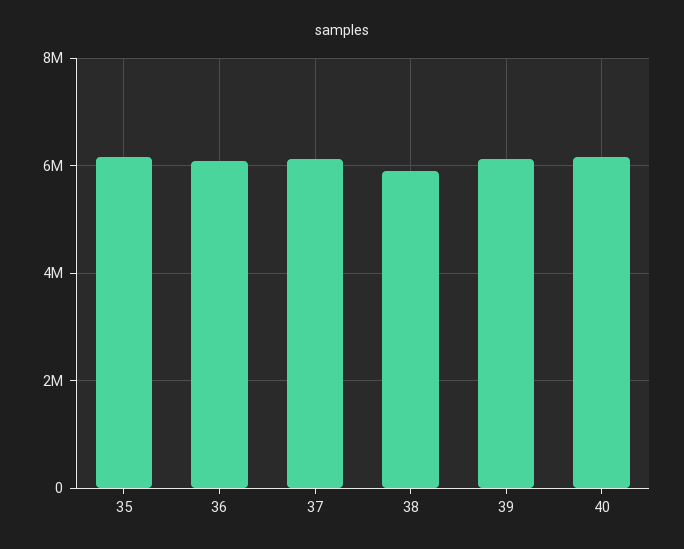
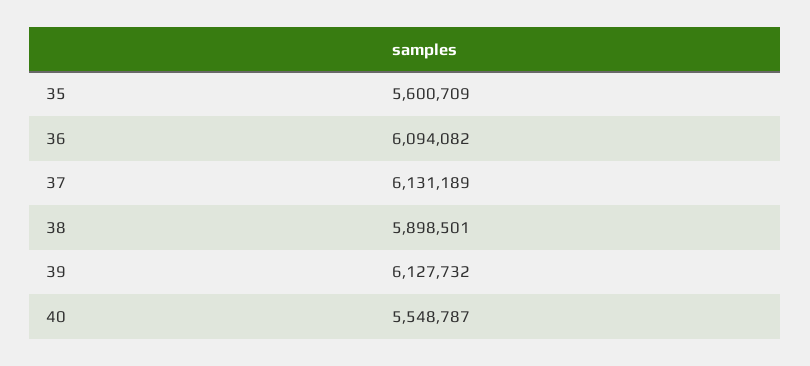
35: 6200000 -> 5600709
40: 6200000 -> 5548787

